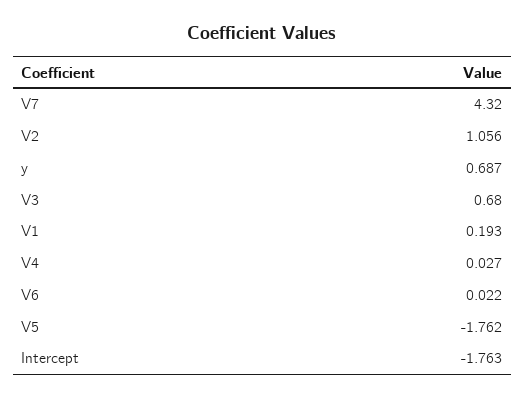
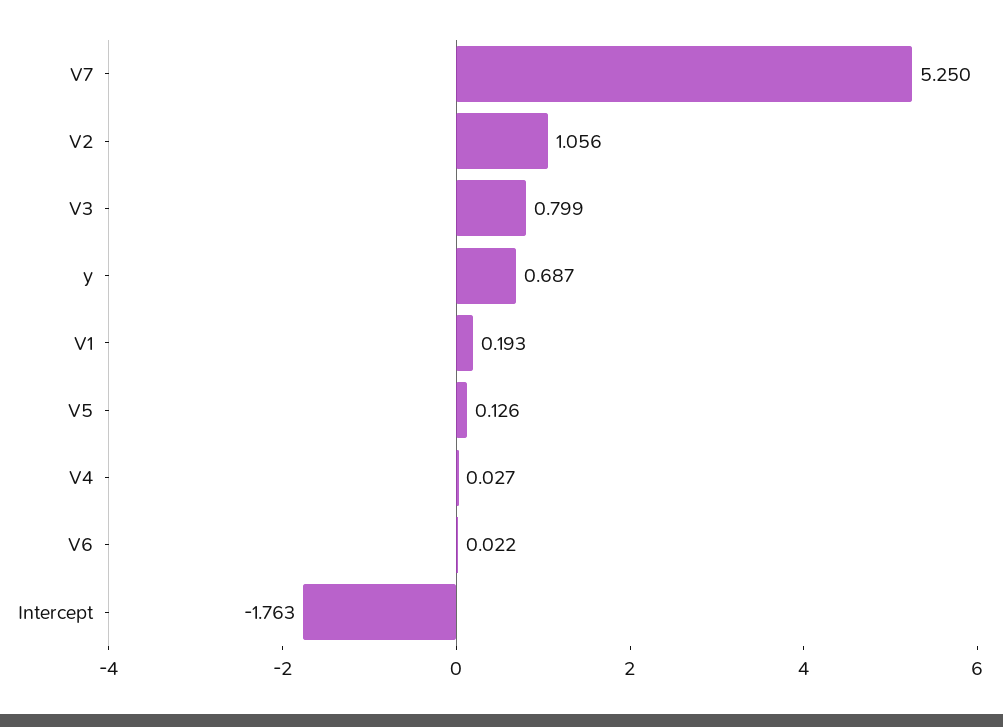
V7: 4.32 -> 5.25
V3: 0.68 -> 0.799
V5: -1.762 -> 0.126

